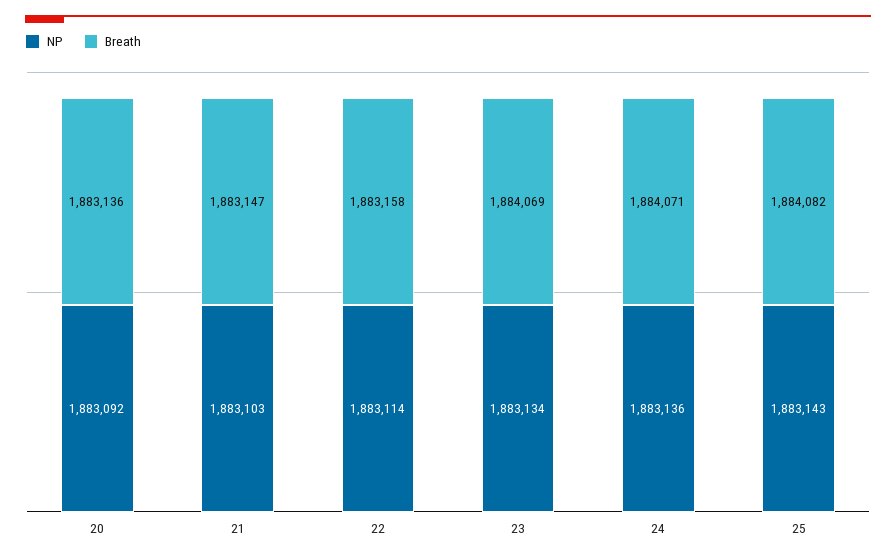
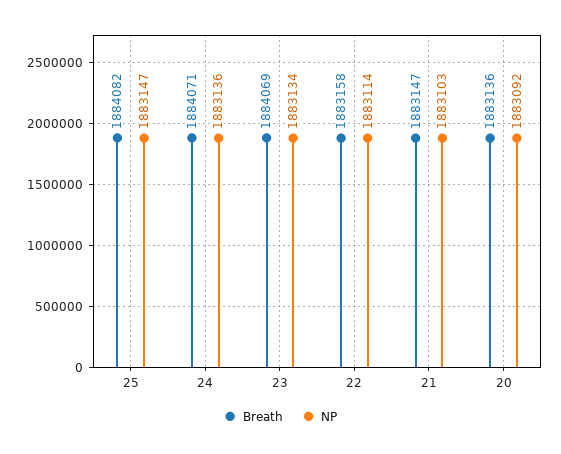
NP, 25: 1883143 -> 1883147

